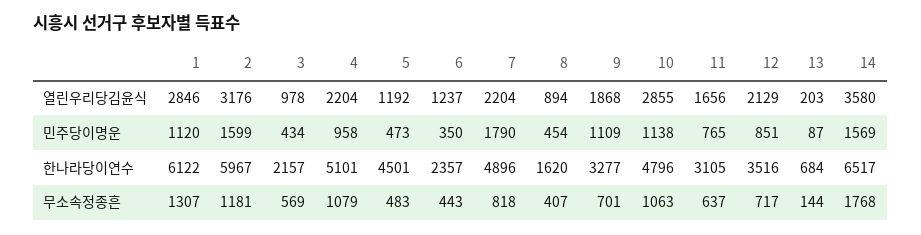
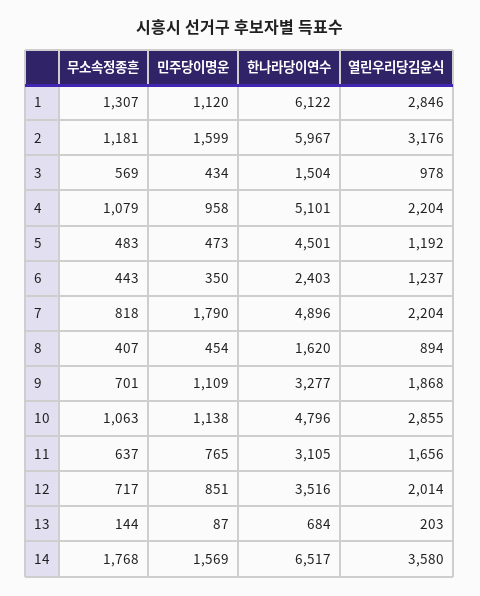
12, 열린우리당김윤식: 2129 -> 2014
3, 한나라당이연수: 2157 -> 1504
6, 한나라당이연수: 2357 -> 2403

